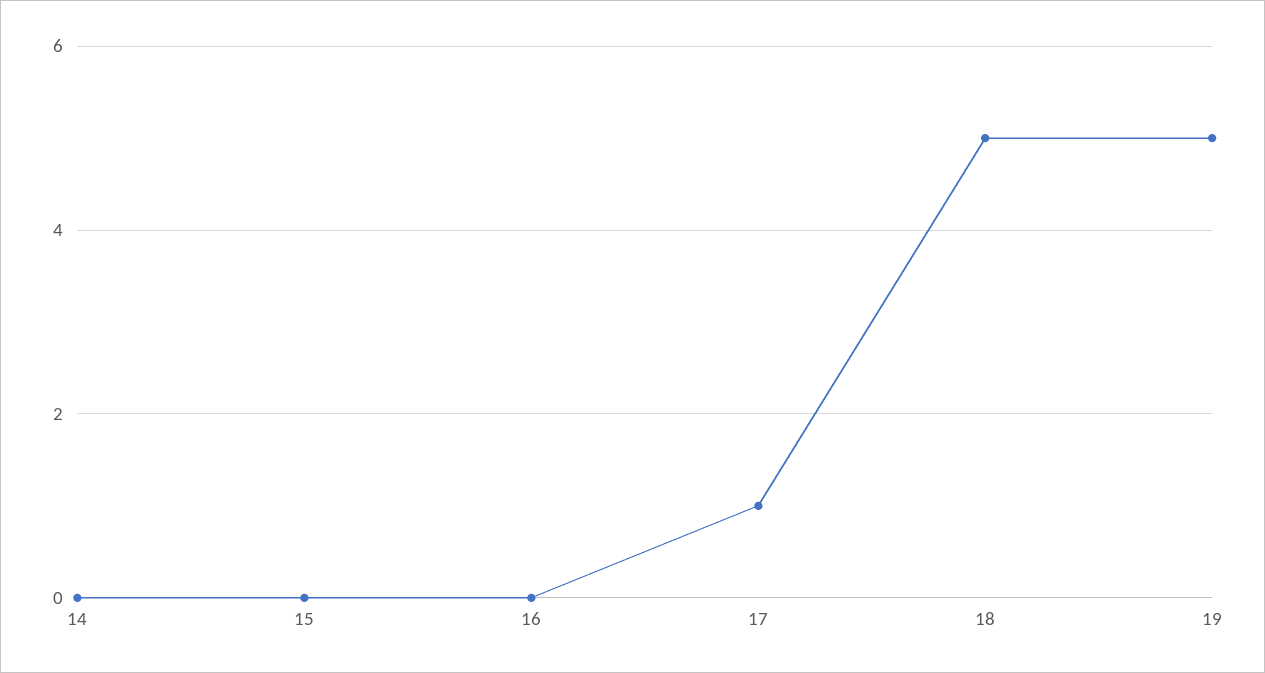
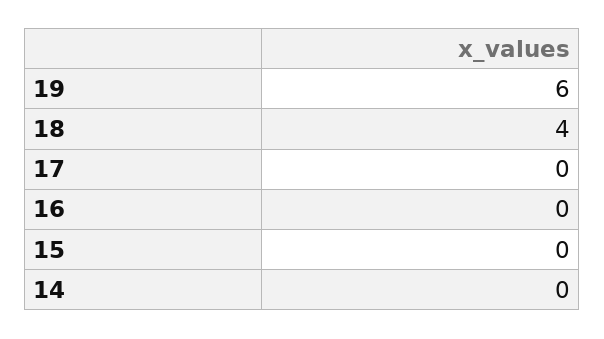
17: 1 -> 0
18: 5 -> 4
19: 5 -> 6

